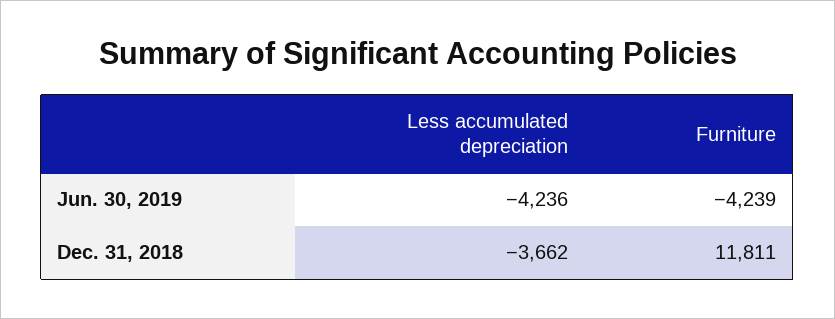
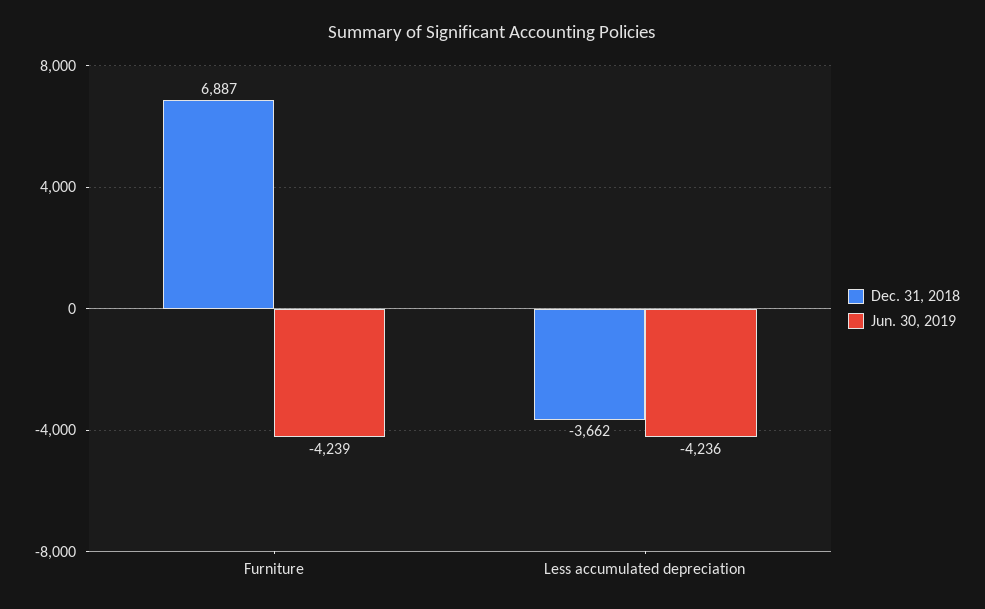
Dec. 31, 2018, Furniture: 11811 -> 6887

